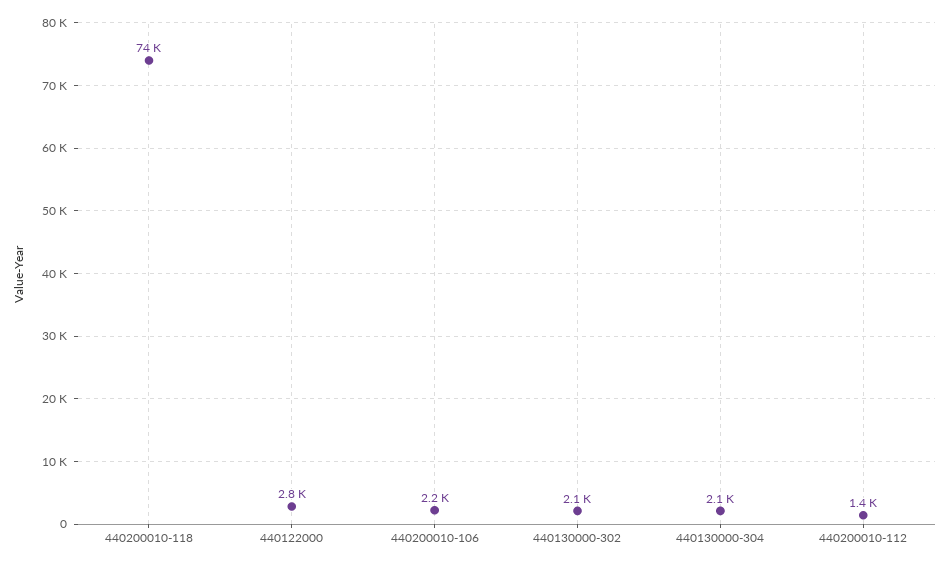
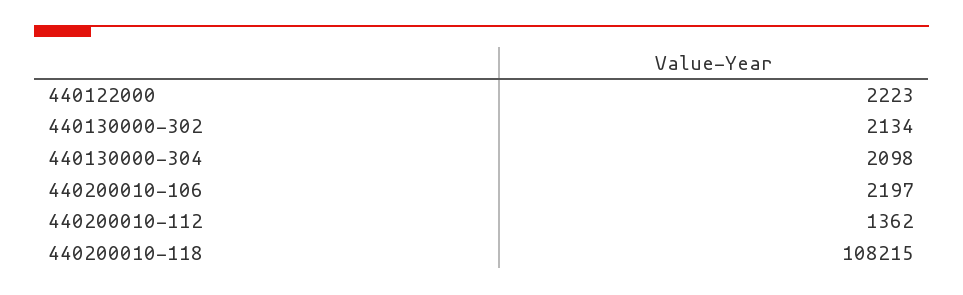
440200010-118: 74000 -> 108215
440122000: 2800 -> 2223

